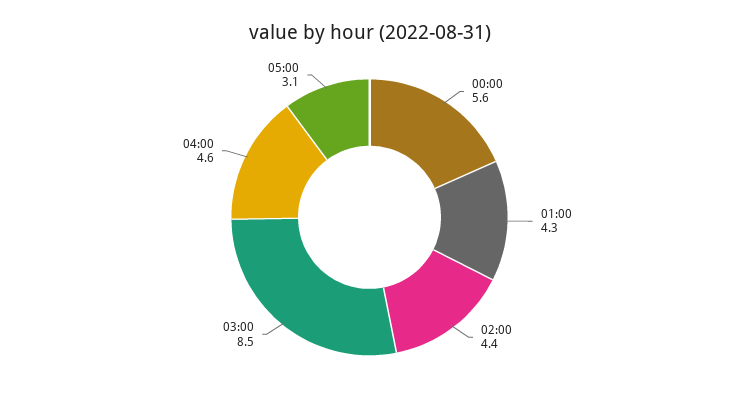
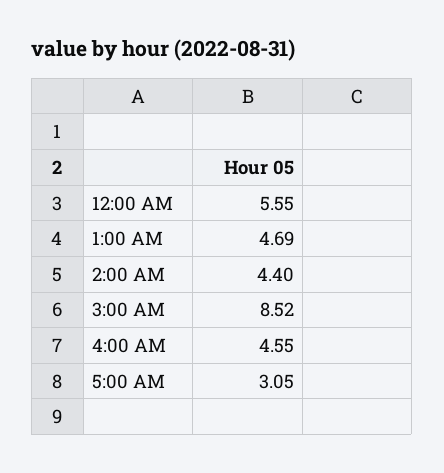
01:00: 4.3 -> 4.69

